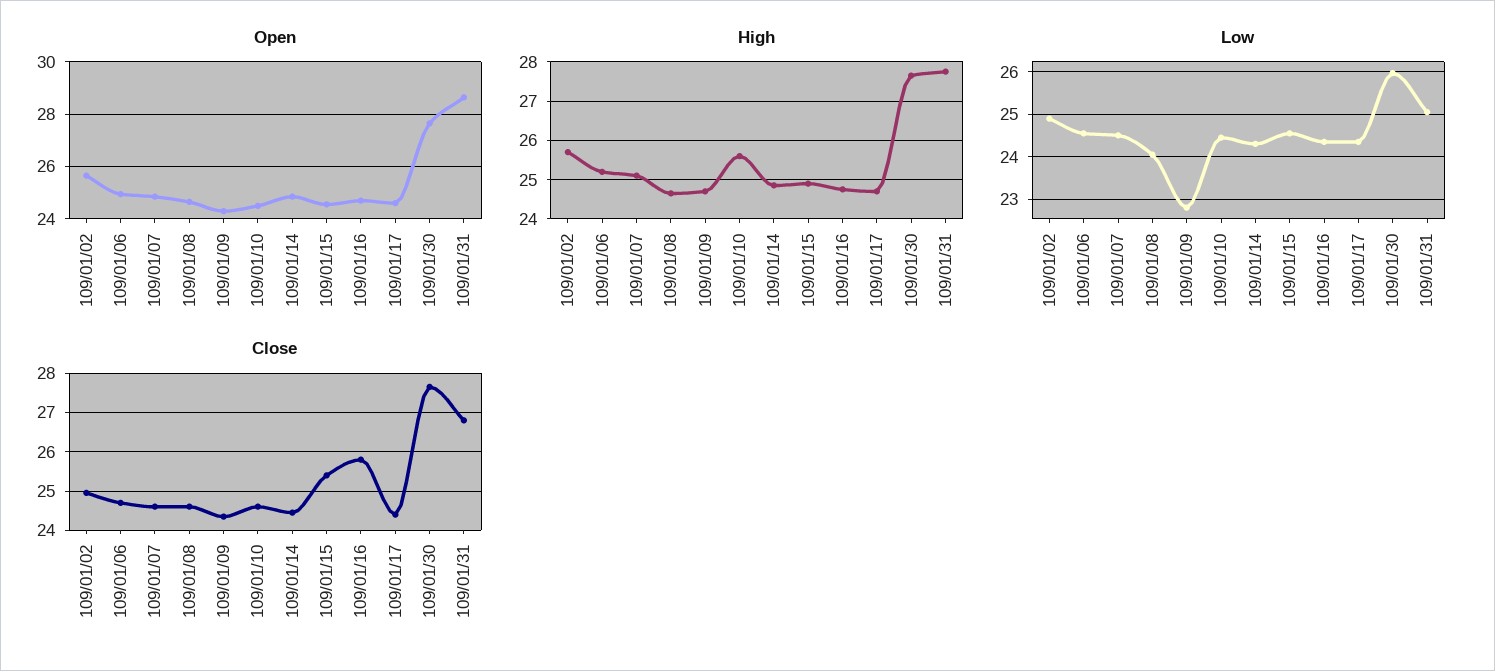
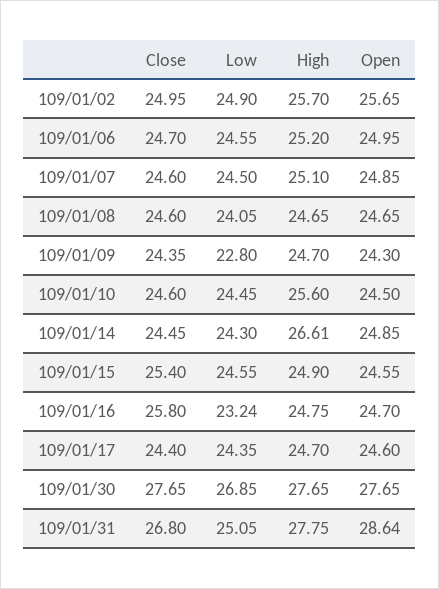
High, 109/01/14: 24.8 -> 26.61
Low, 109/01/16: 24.4 -> 23.24
Low, 109/01/30: 26 -> 26.85

